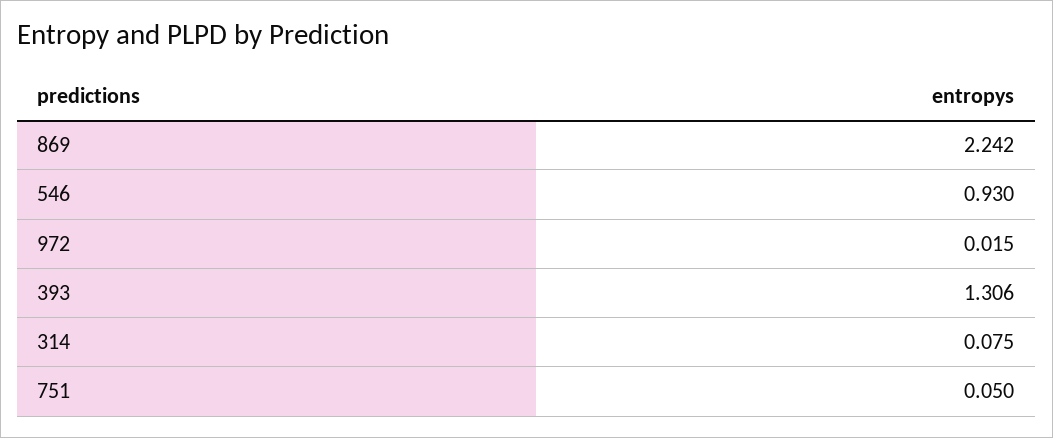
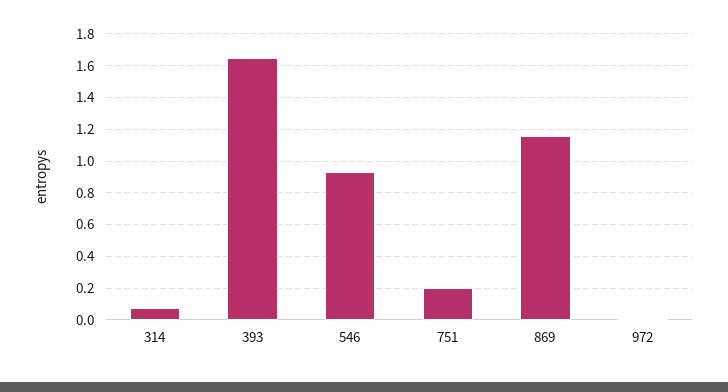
869: 2.242 -> 1.15
393: 1.306 -> 1.65
751: 0.05 -> 0.2

